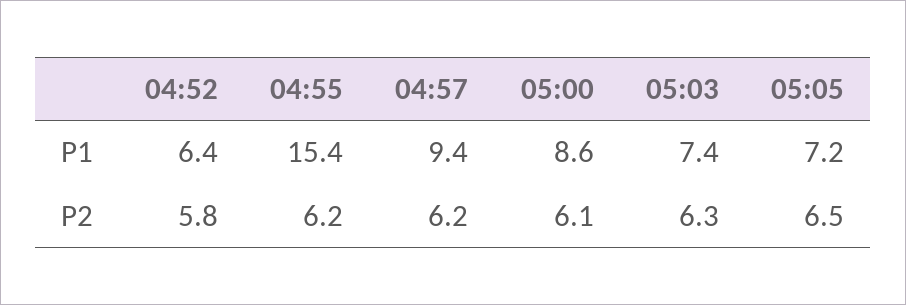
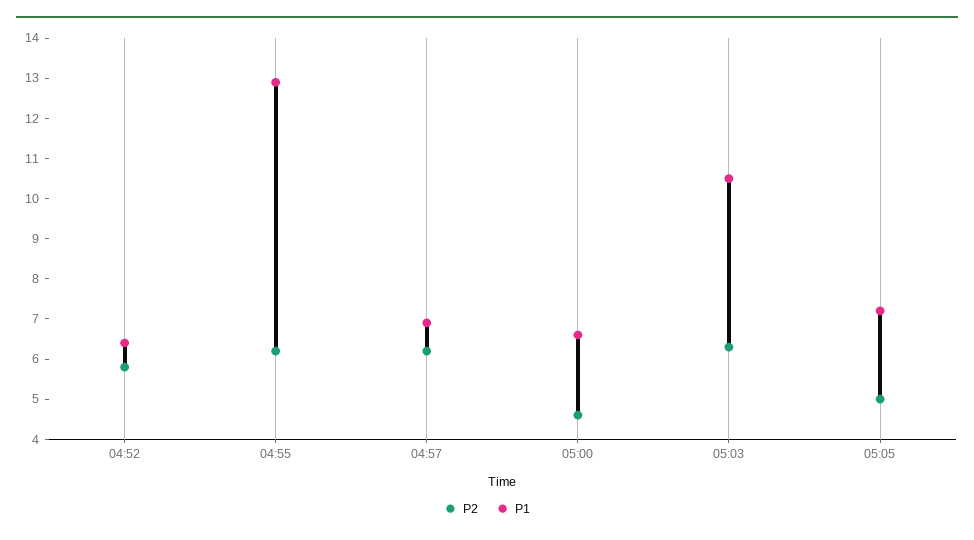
P1, 04:55: 15.4 -> 13
P1, 04:57: 9.4 -> 7
P1, 05:00: 8.6 -> 6.5
P1, 05:03: 7.4 -> 10.5
P2, 05:00: 6.1 -> 4.5
P2, 05:05: 6.5 -> 5

